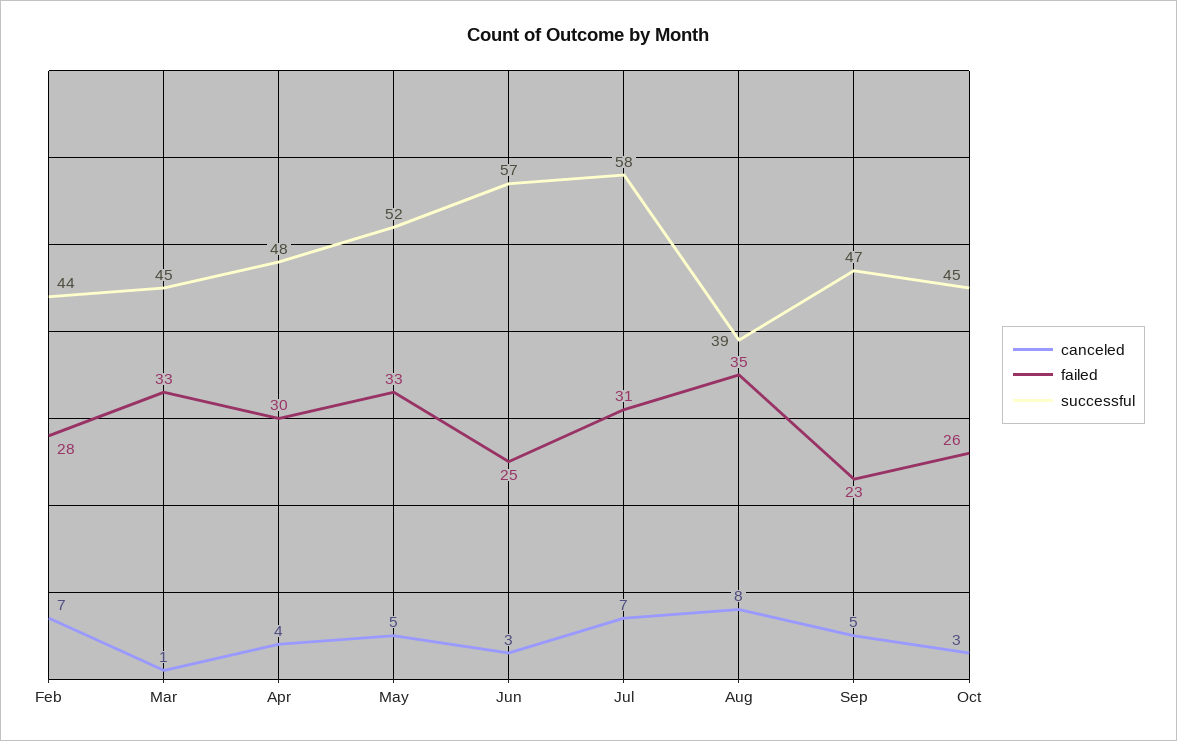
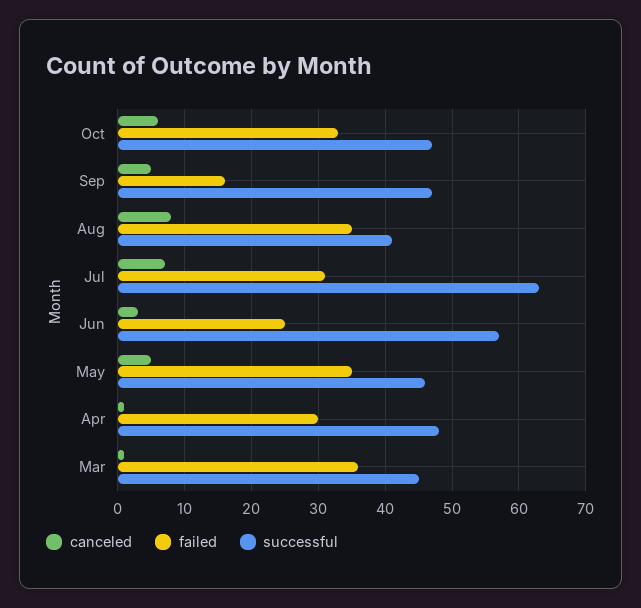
canceled, Feb: 7 -> none
failed, Feb: 28 -> none
successful, Feb: 44 -> none
failed, Mar: 33 -> 36
canceled, Apr: 4 -> 1
failed, May: 33 -> 35
successful, May: 52 -> 46
successful, Jul: 58 -> 63
successful, Aug: 39 -> 41
failed, Sep: 23 -> 16
canceled, Oct: 3 -> 6
failed, Oct: 26 -> 33
successful, Oct: 45 -> 47

